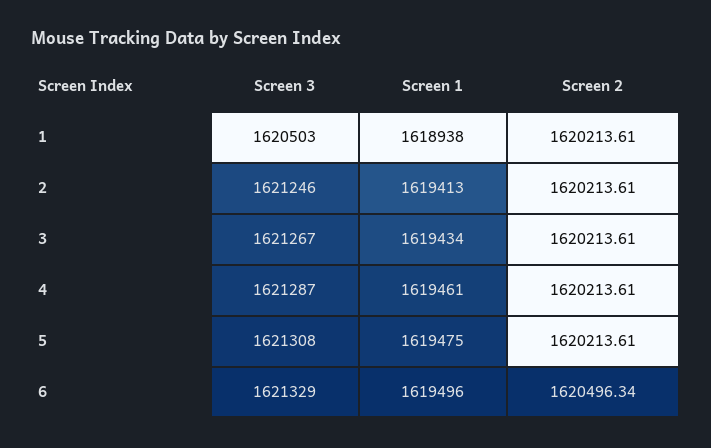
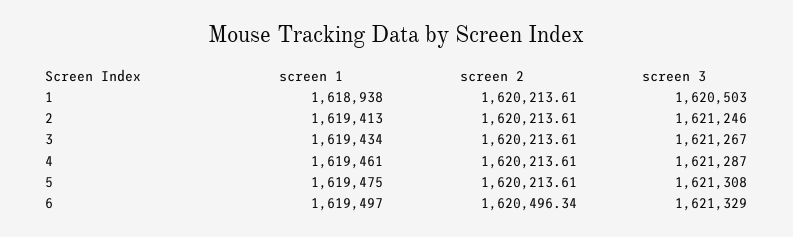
Screen 1, 6: 1619496 -> 1619497

